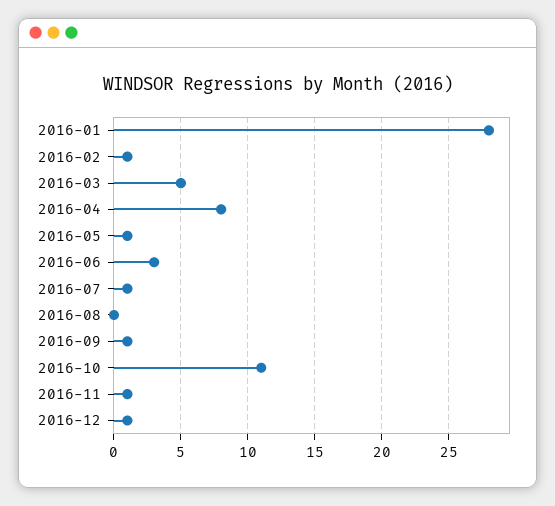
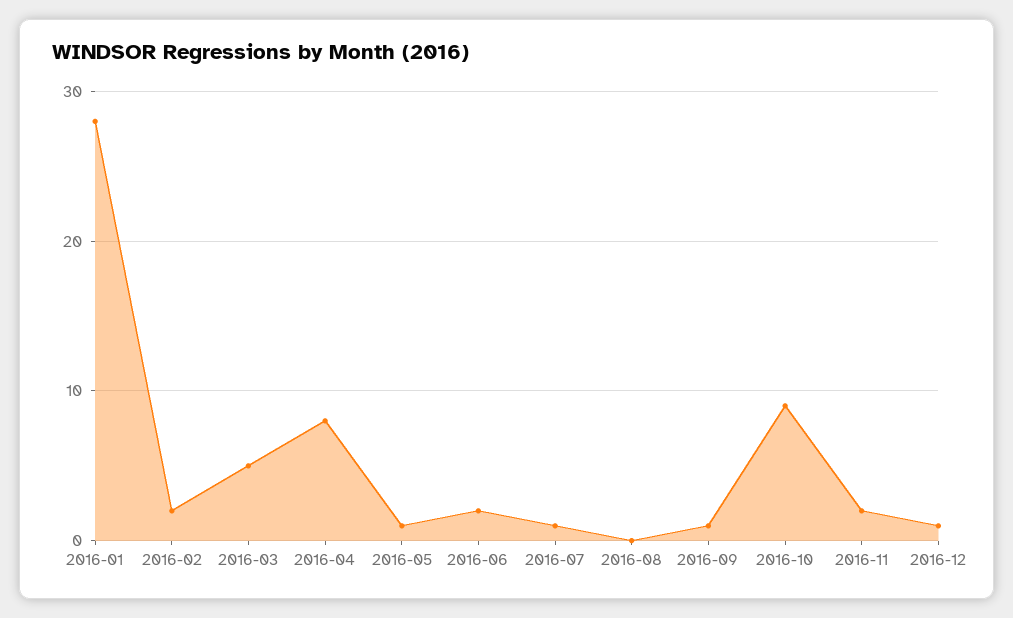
2016-02: 1 -> 2
2016-06: 3 -> 2
2016-10: 11 -> 9
2016-11: 1 -> 2

